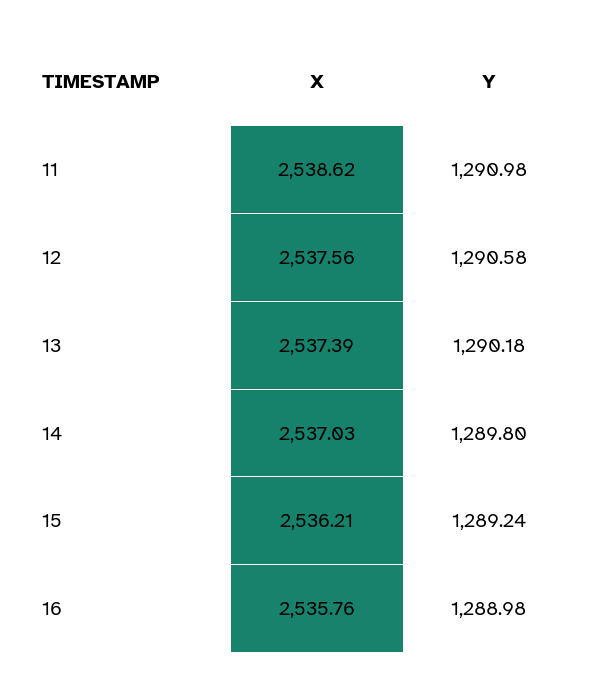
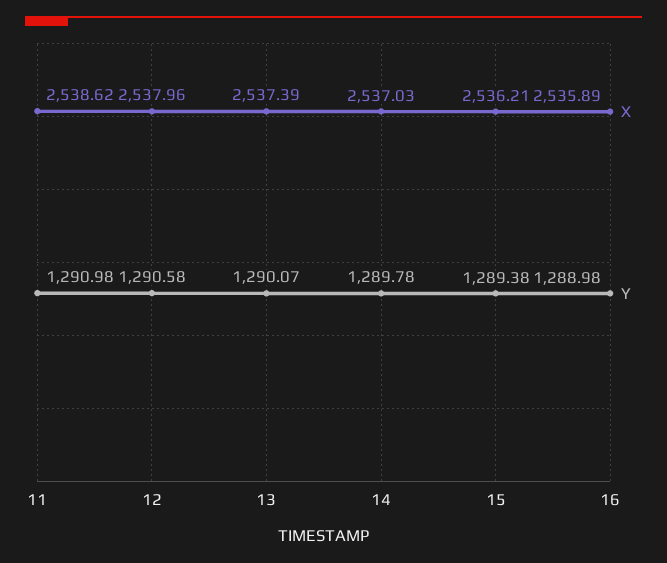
X, 12: 2537.56 -> 2537.96
Y, 13: 1290.18 -> 1290.07
Y, 14: 1289.8 -> 1289.78
Y, 15: 1289.24 -> 1289.38
X, 16: 2535.76 -> 2535.89

